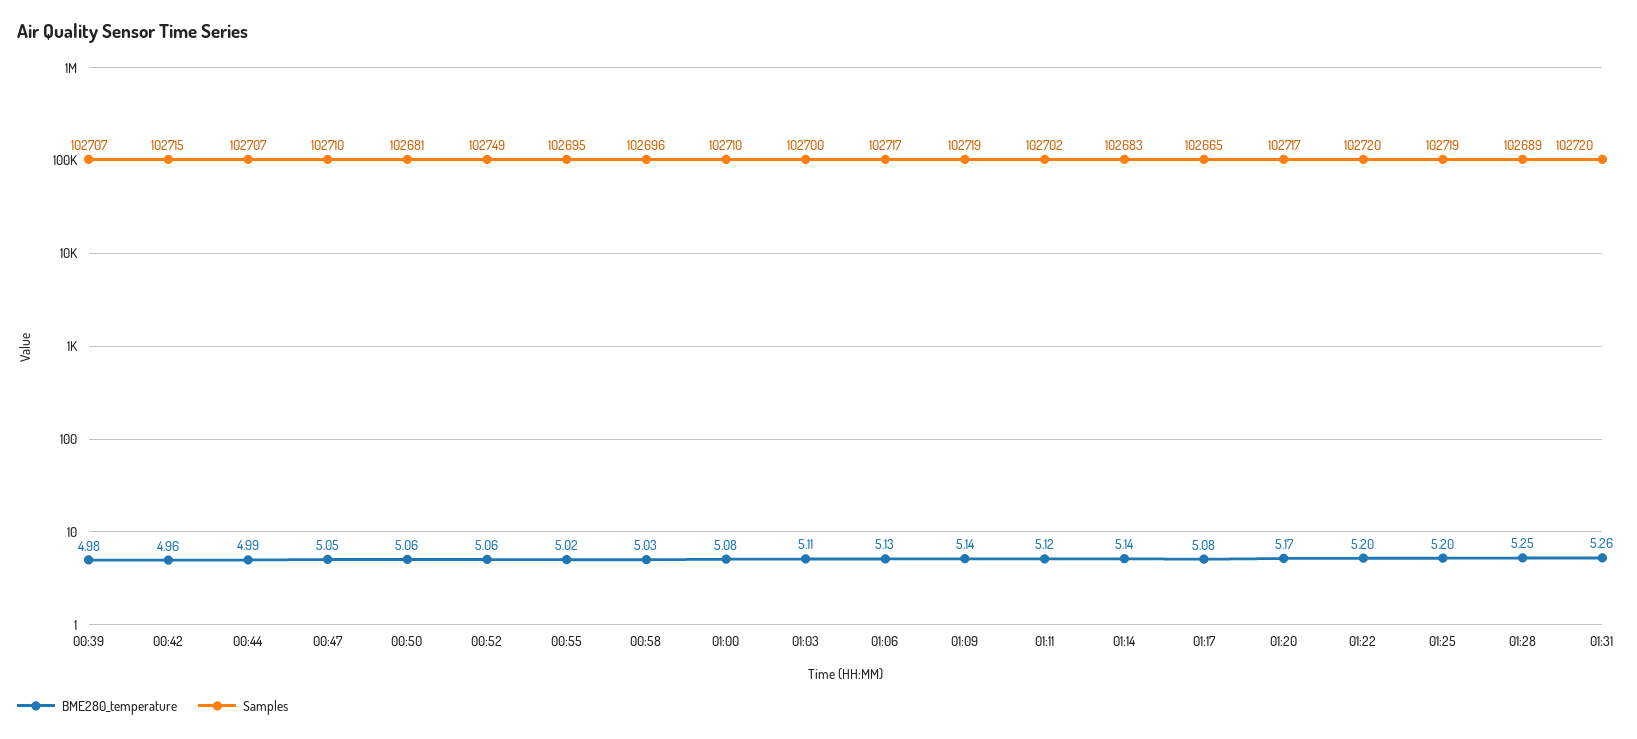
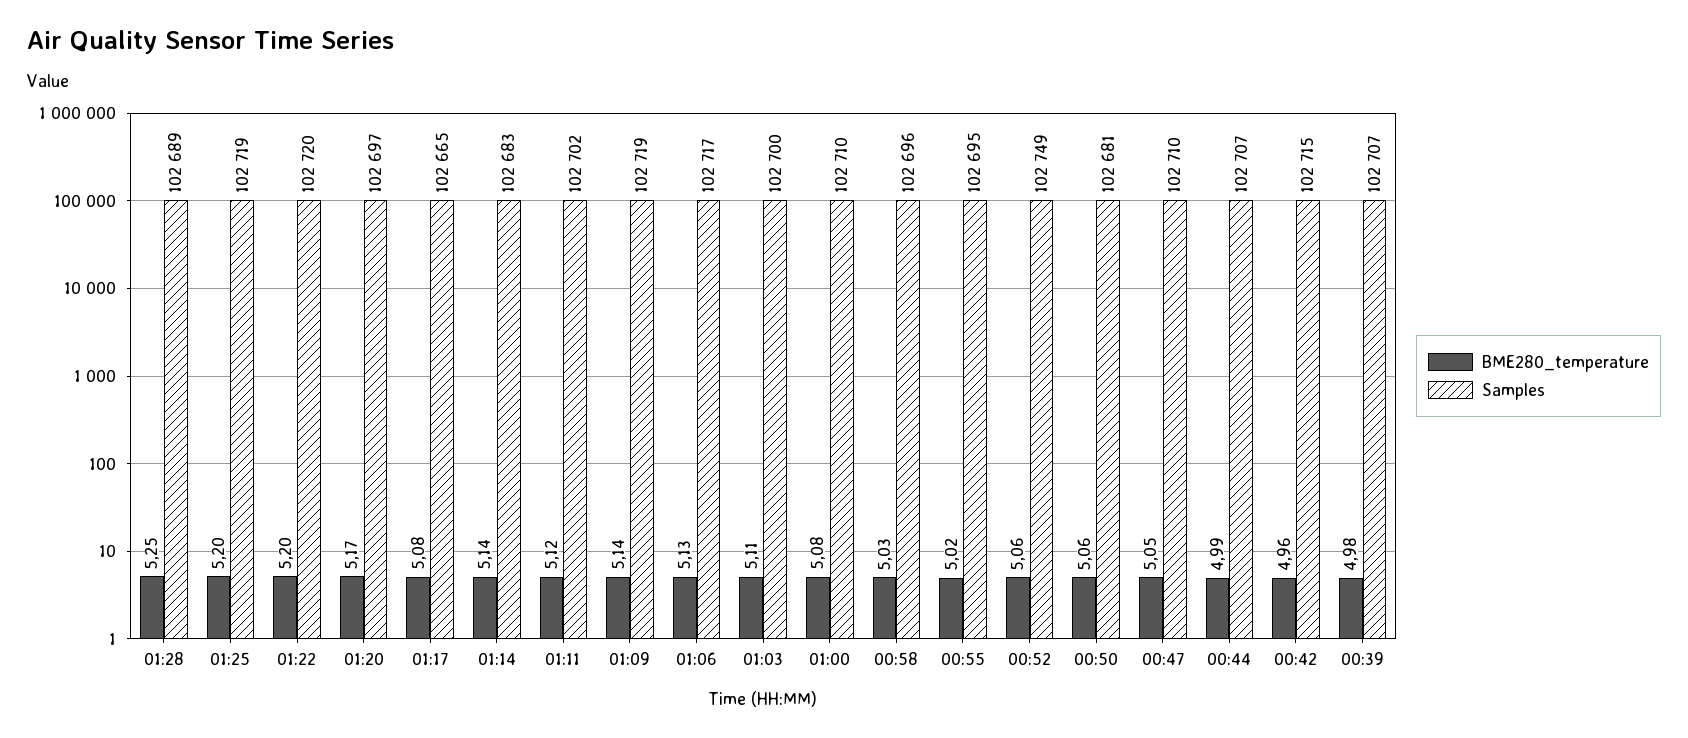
Samples, 01:20: 102717 -> 102697
BME280_temperature, 01:31: 5.26 -> none
Samples, 01:31: 102720 -> none

